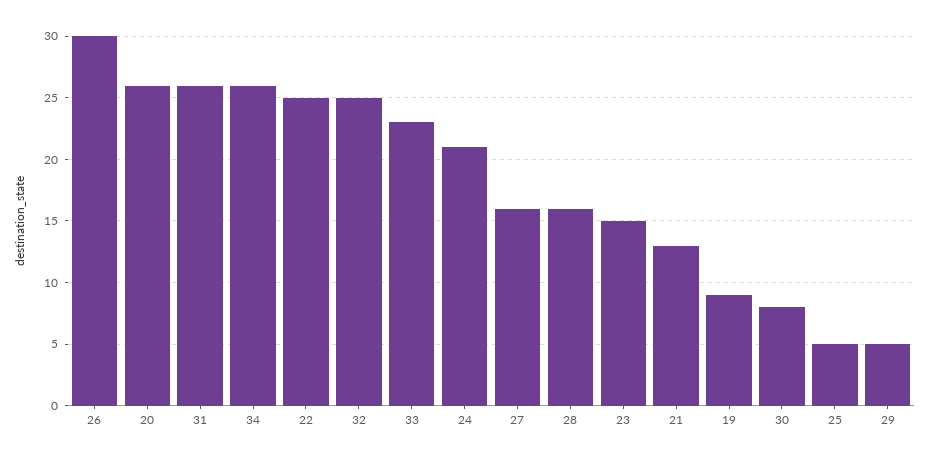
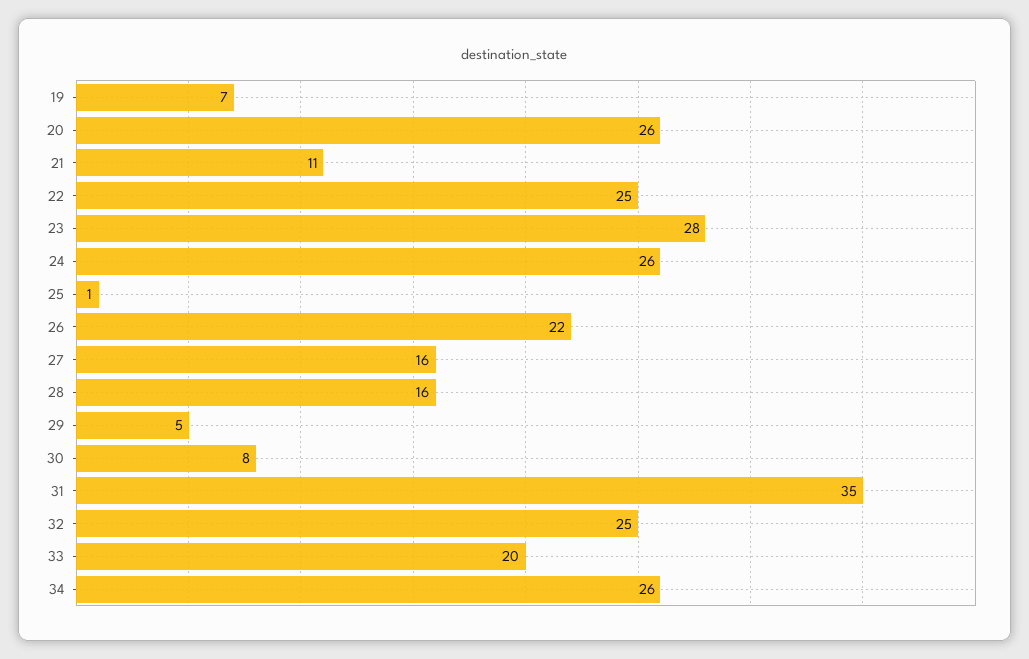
26: 30 -> 22
31: 26 -> 35
33: 23 -> 20
24: 21 -> 26
23: 15 -> 28
21: 13 -> 11
19: 9 -> 7
25: 5 -> 1

